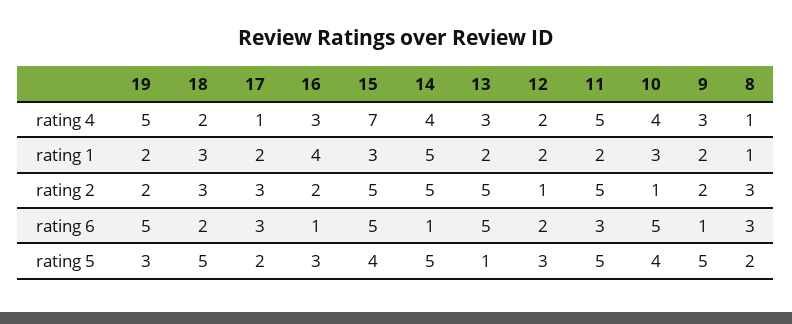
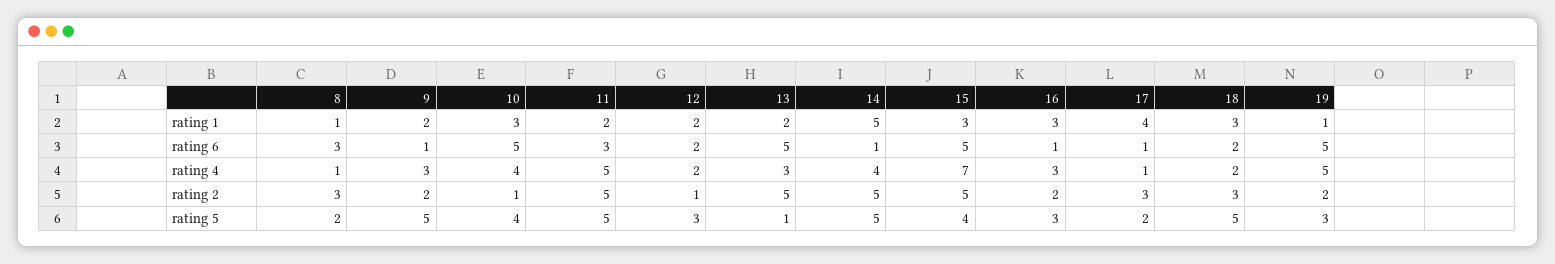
19, rating 1: 2 -> 1
17, rating 1: 2 -> 4
16, rating 1: 4 -> 3
17, rating 6: 3 -> 1

